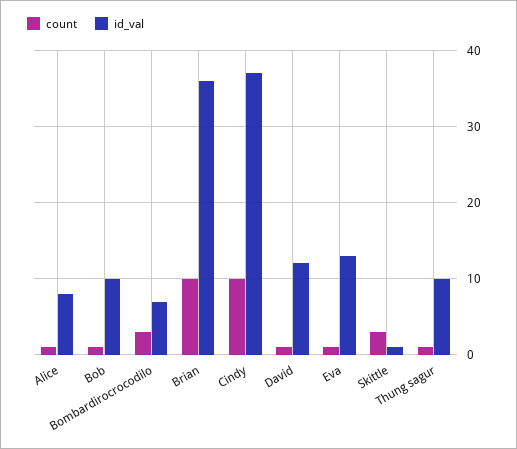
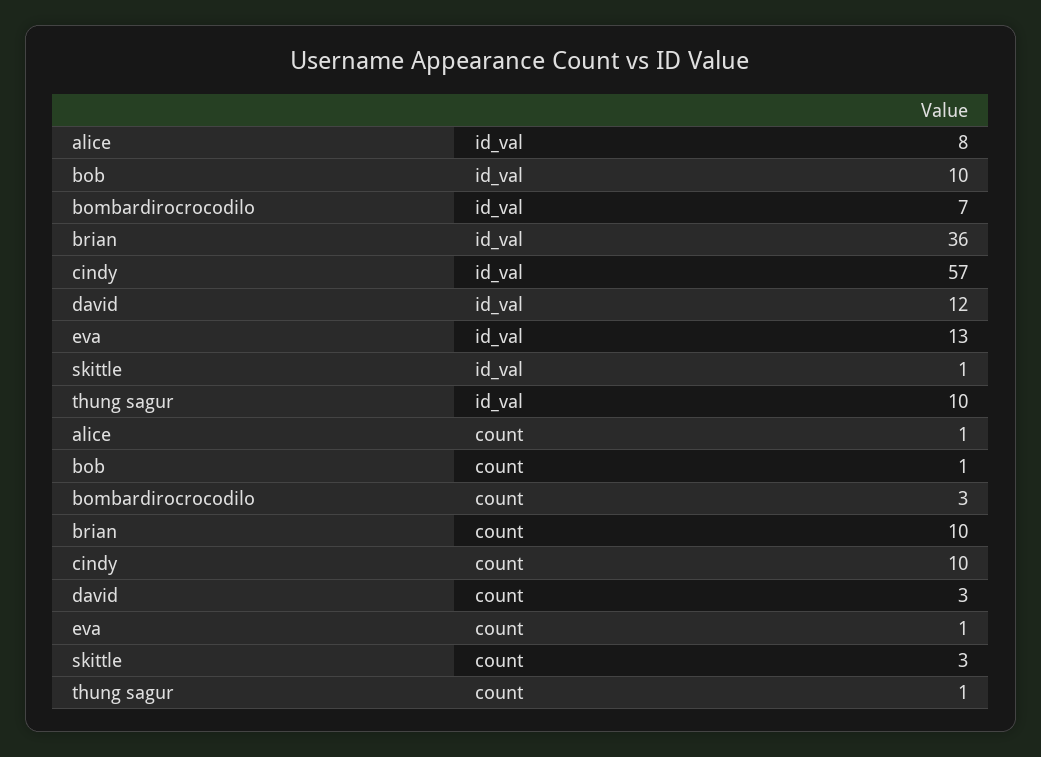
id_val, Cindy: 37 -> 57
count, David: 1 -> 3

